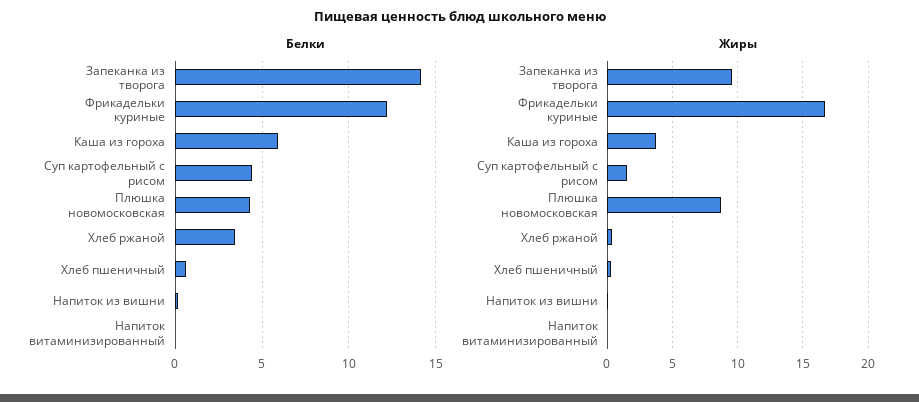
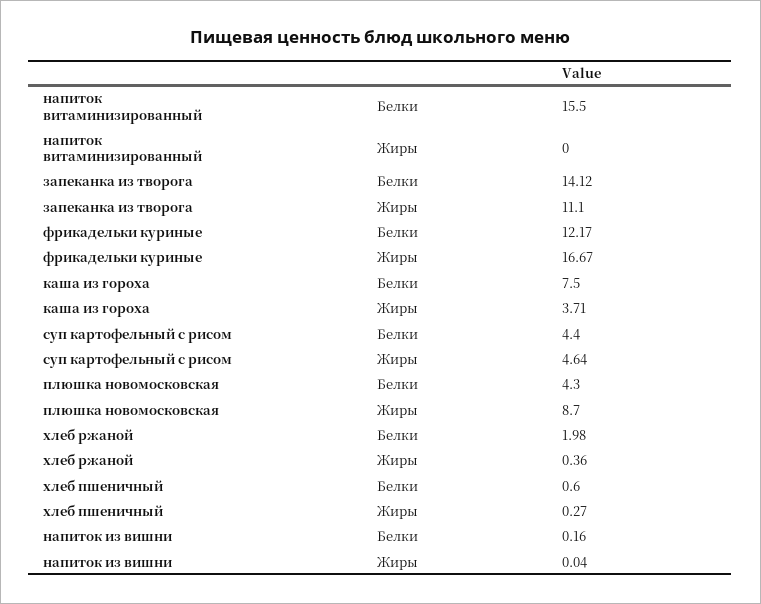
Белки, Каша из гороха: 6 -> 7.5
Белки, Хлеб ржаной: 3.5 -> 1.98
Белки, Напиток витаминизированный: 0 -> 15.5
Жиры, Запеканка из творога: 9.5 -> 11.1
Жиры, Суп картофельный с рисом: 1.5 -> 4.64

